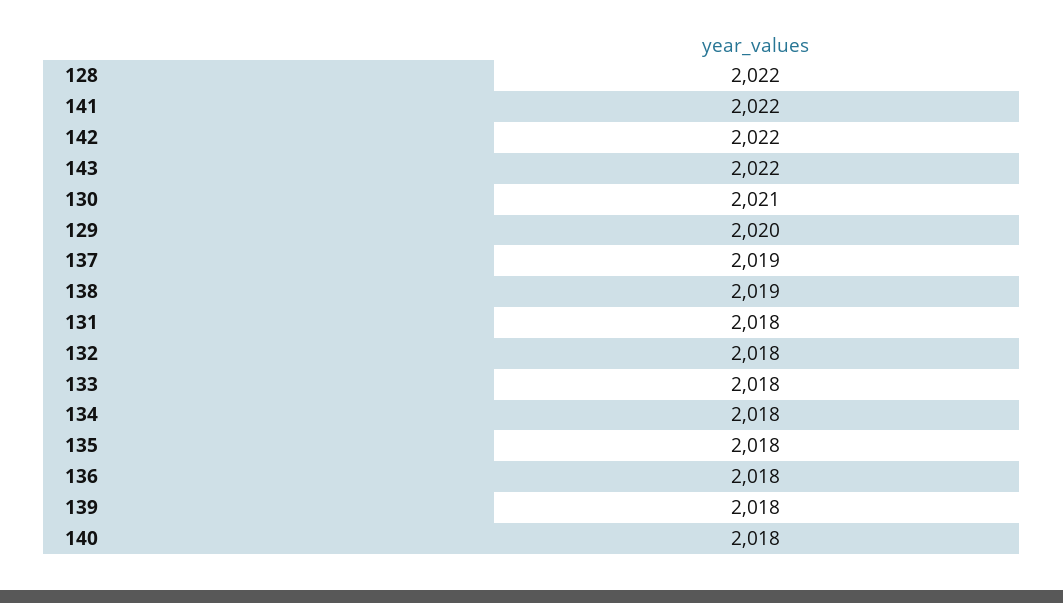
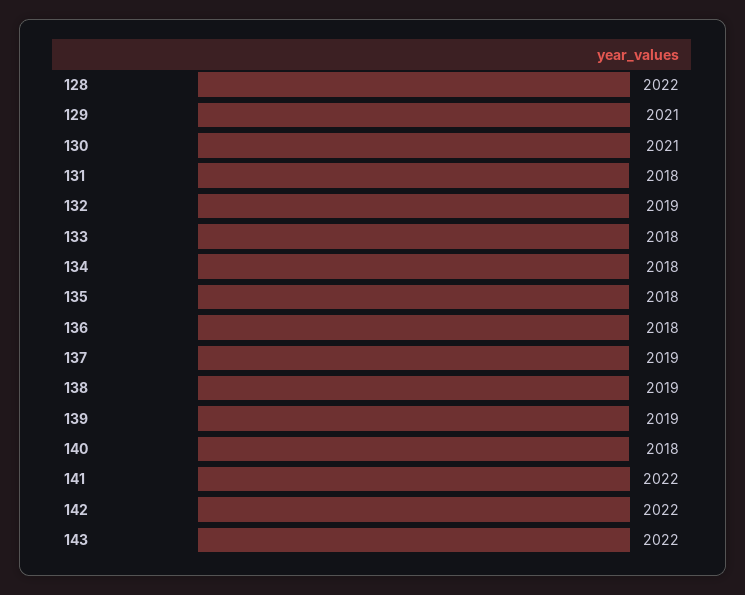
129: 2020 -> 2021
132: 2018 -> 2019
139: 2018 -> 2019

